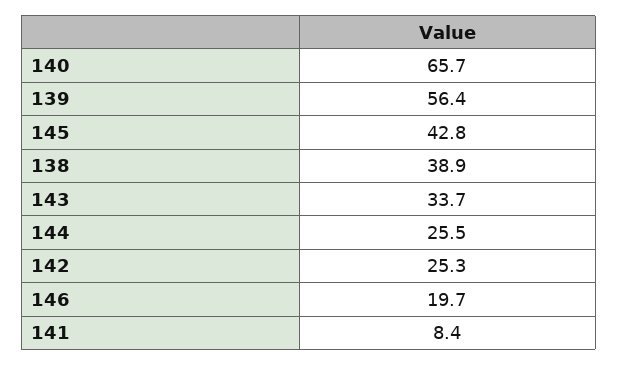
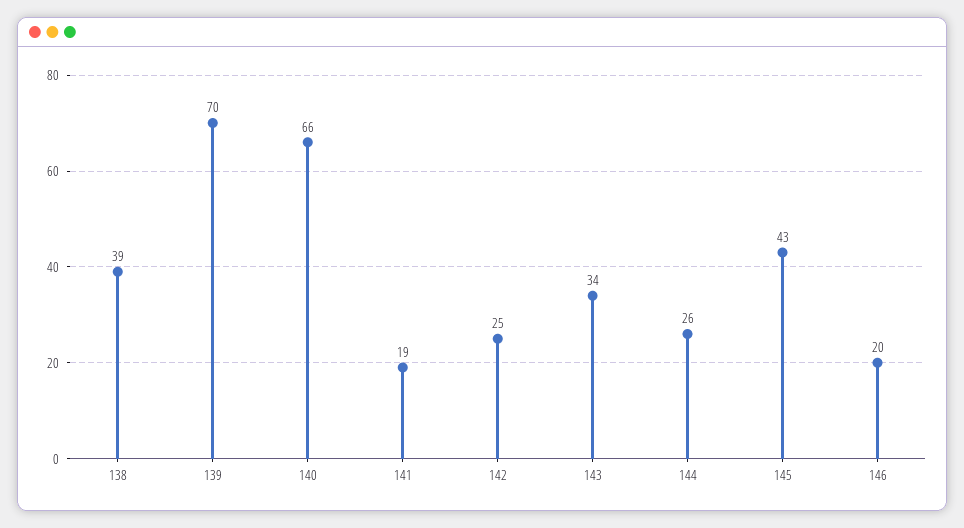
139: 56.4 -> 70
141: 8.4 -> 19

